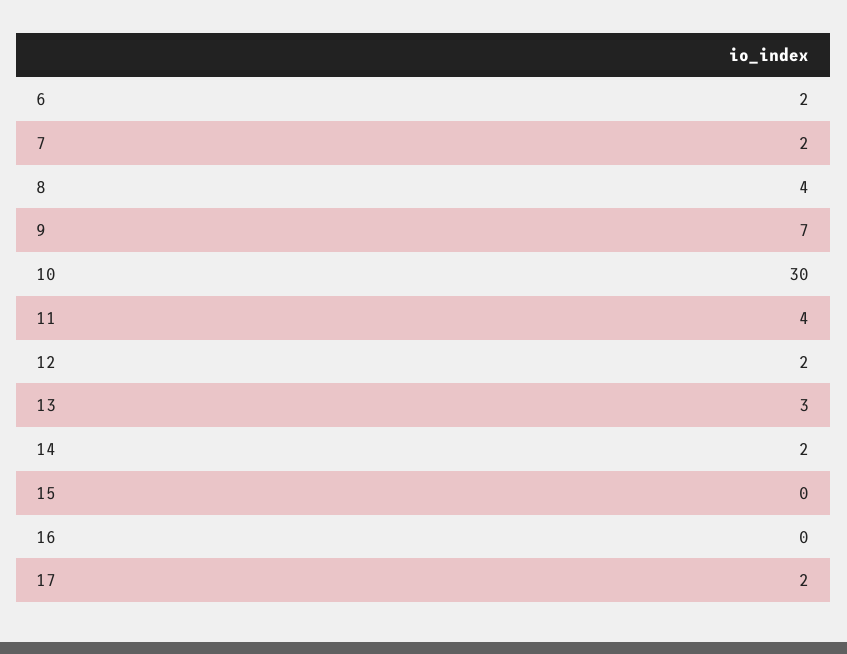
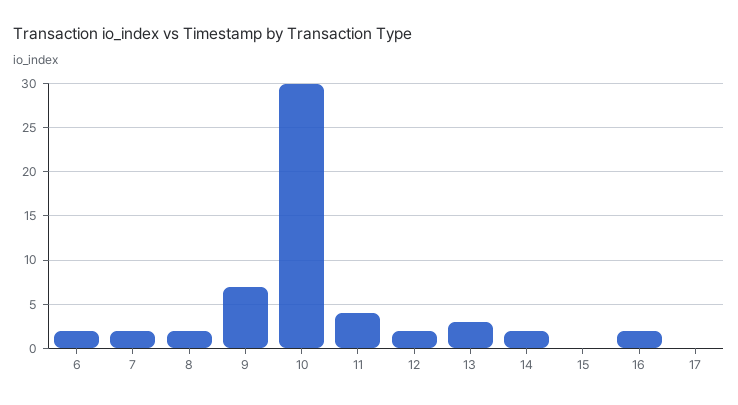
8: 4 -> 2
16: 0 -> 2
17: 2 -> 0

